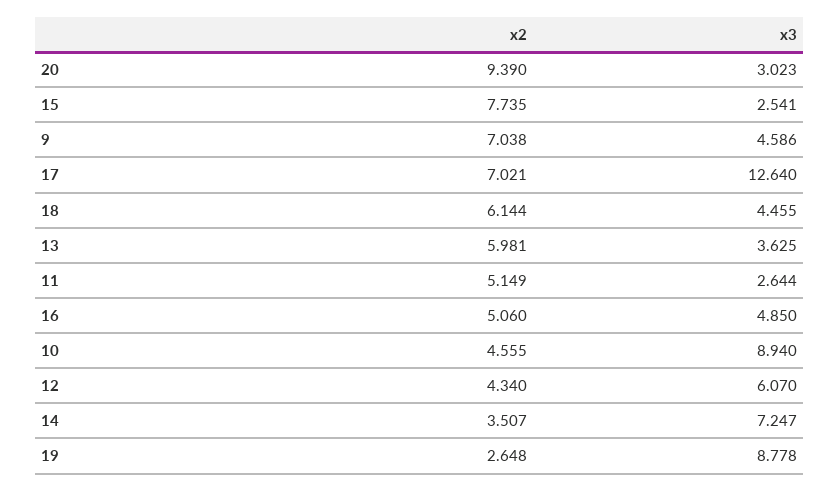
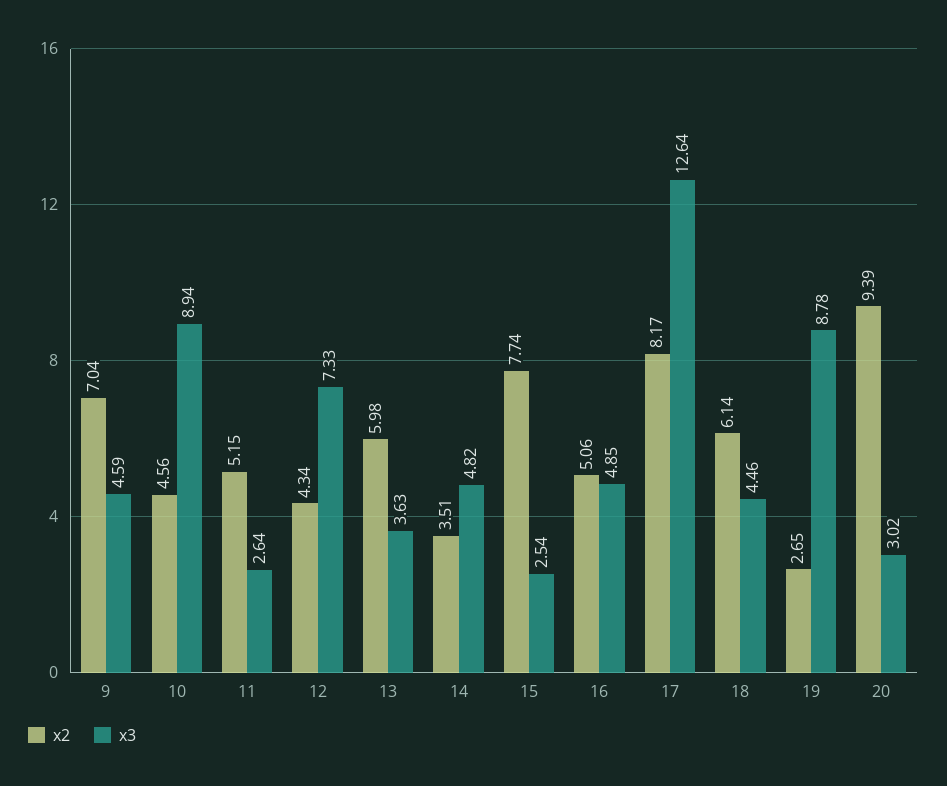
x2, 17: 7.021 -> 8.17
x3, 12: 6.07 -> 7.33
x3, 14: 7.247 -> 4.82

